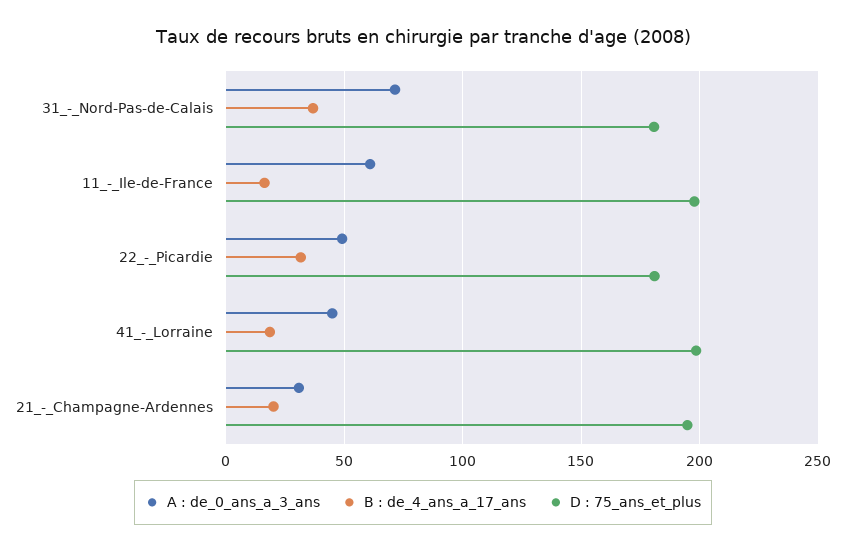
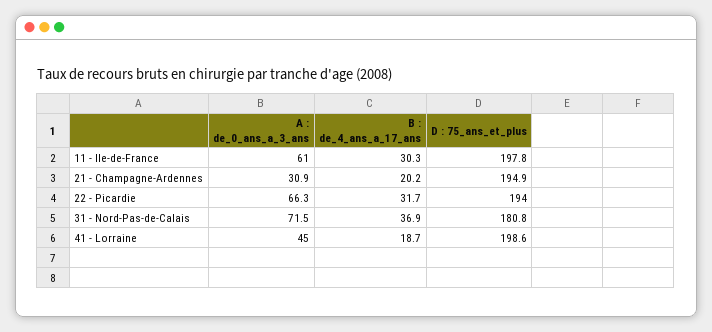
B : de_4_ans_a_17_ans, 11_-_Ile-de-France: 15 -> 30.3
A : de_0_ans_a_3_ans, 22_-_Picardie: 50 -> 66.3
D : 75_ans_et_plus, 22_-_Picardie: 180 -> 194

